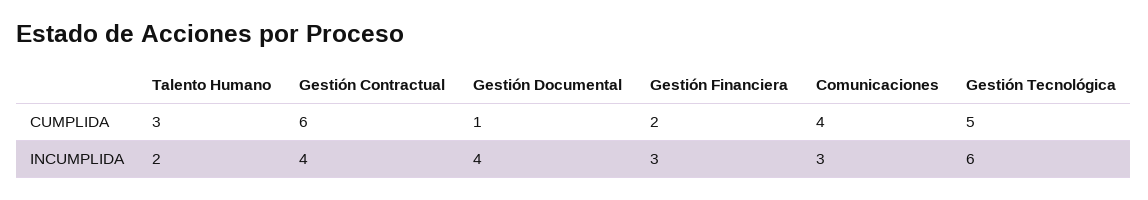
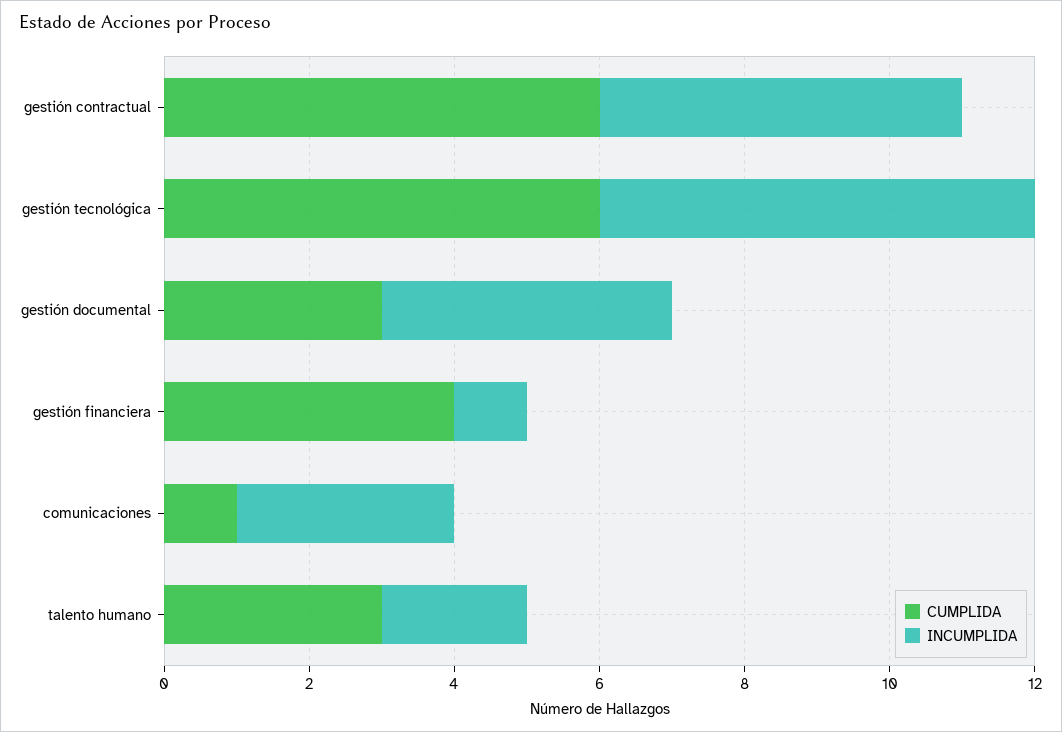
CUMPLIDA, Gestión Documental: 1 -> 3
CUMPLIDA, Gestión Financiera: 2 -> 4
CUMPLIDA, Comunicaciones: 4 -> 1
CUMPLIDA, Gestión Tecnológica: 5 -> 6
INCUMPLIDA, Gestión Contractual: 4 -> 5
INCUMPLIDA, Gestión Financiera: 3 -> 1

